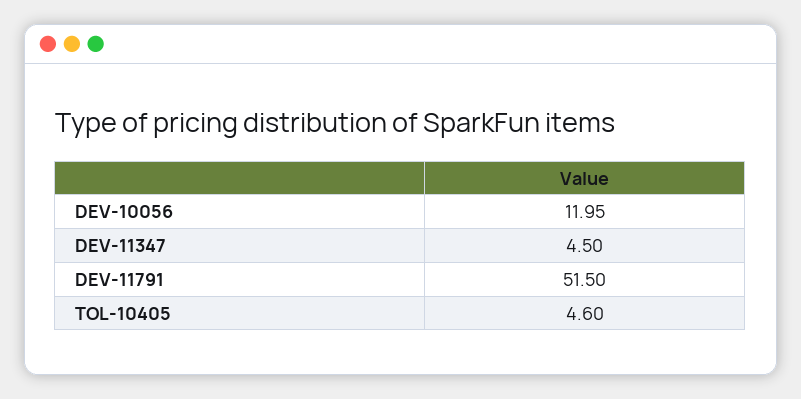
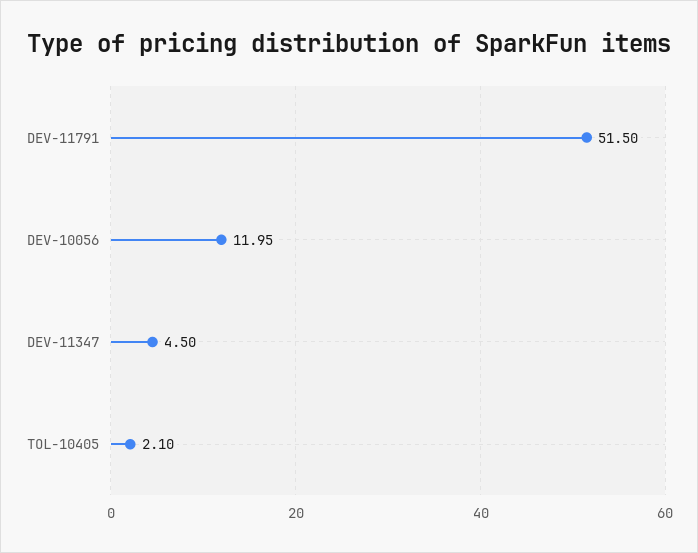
TOL-10405: 4.6 -> 2.1

